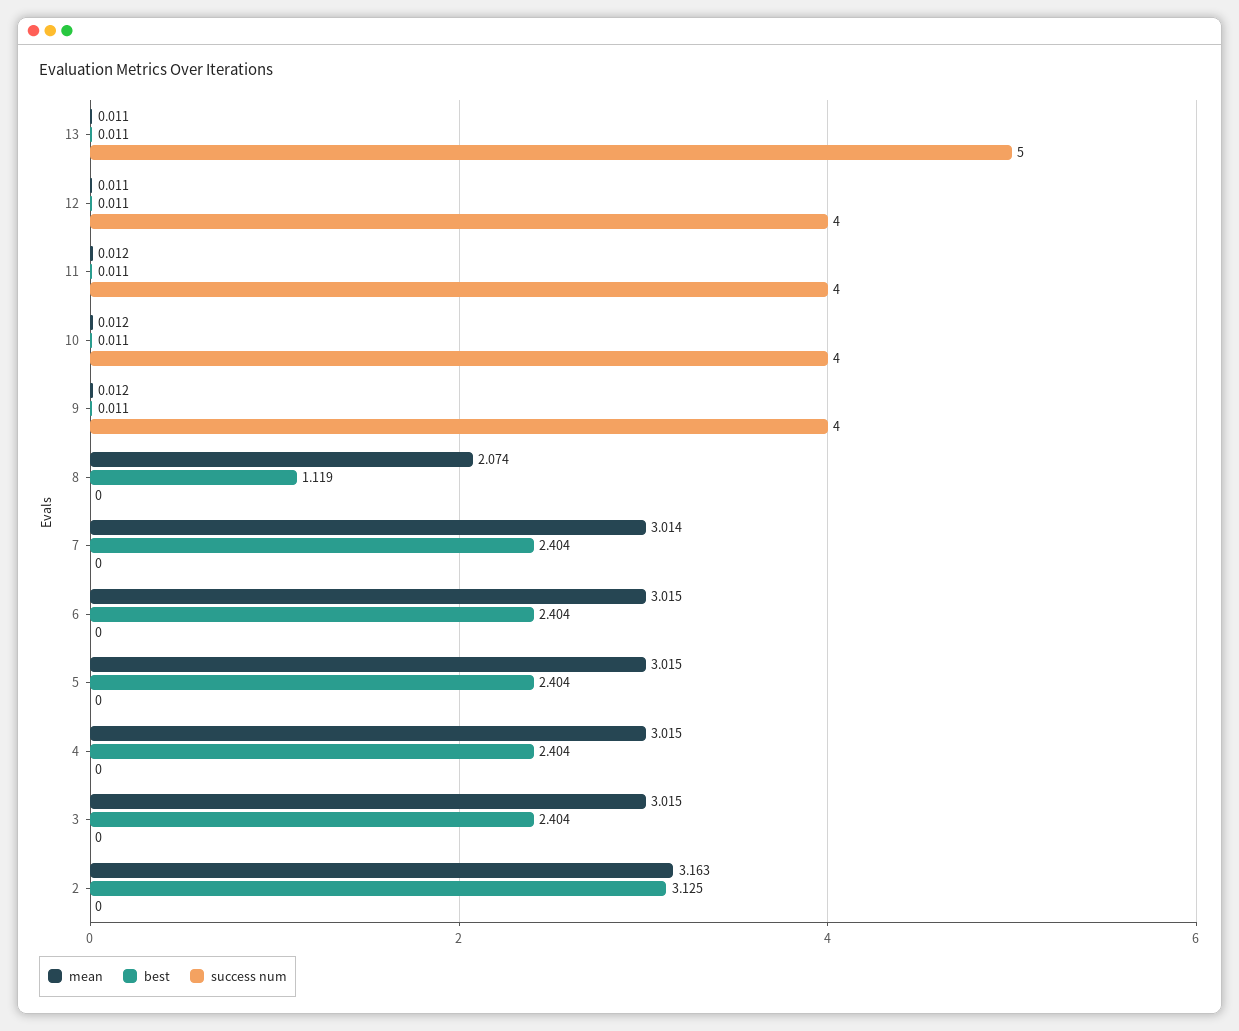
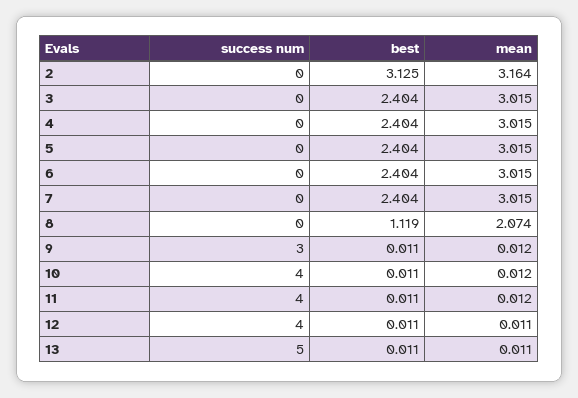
success num, 9: 4 -> 3
mean, 7: 3.014 -> 3.015
mean, 2: 3.163 -> 3.164

